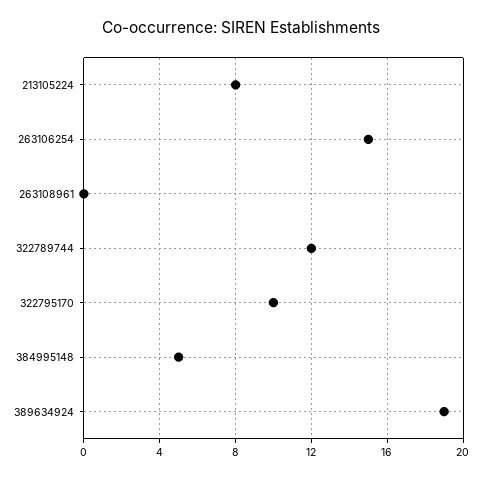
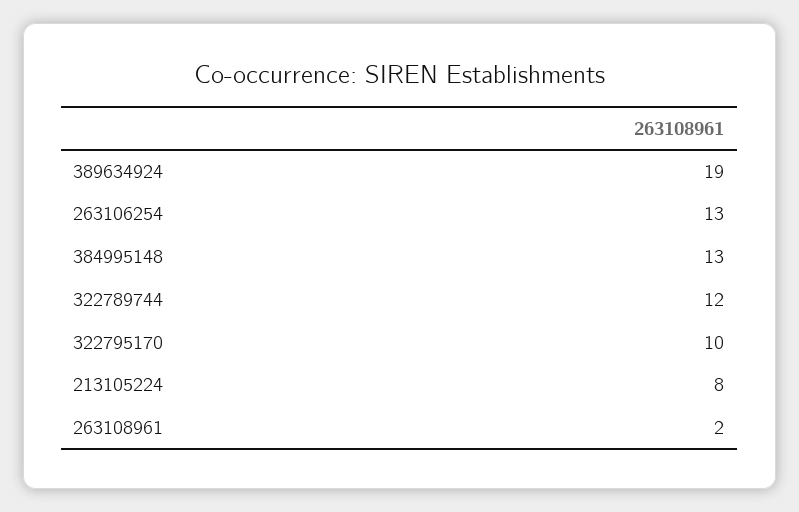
263106254: 15 -> 13
263108961: 0 -> 2
384995148: 5 -> 13

